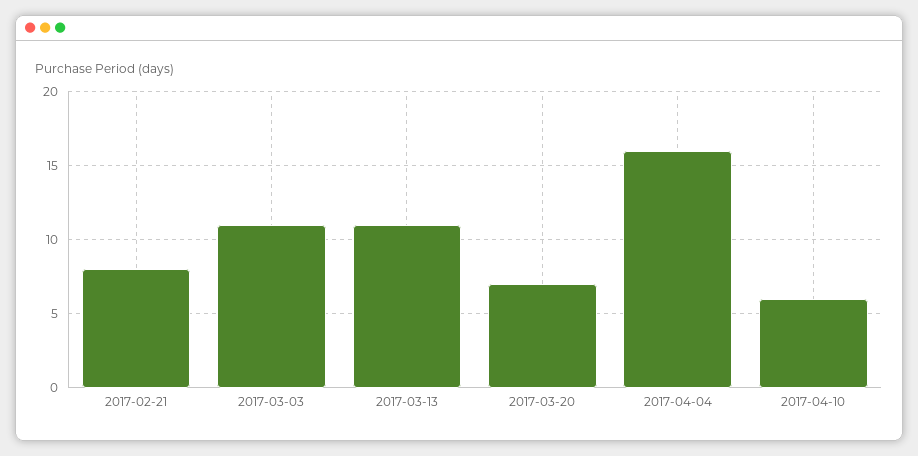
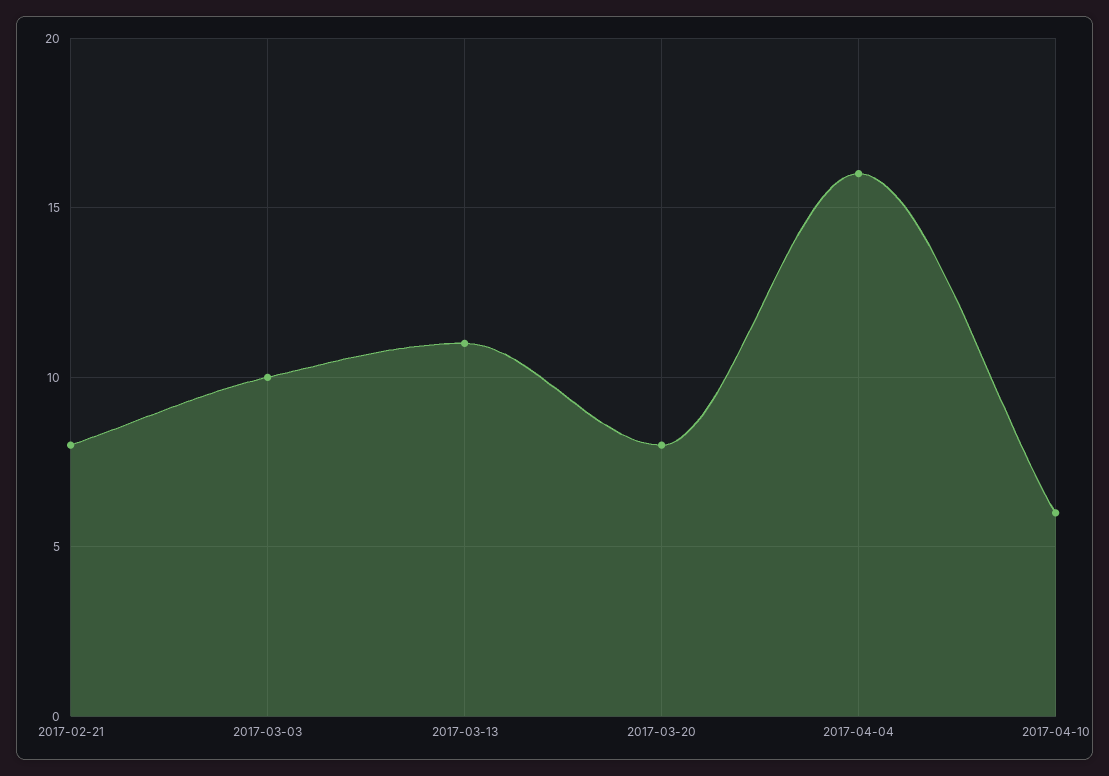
2017-03-03: 11 -> 10
2017-03-20: 7 -> 8

